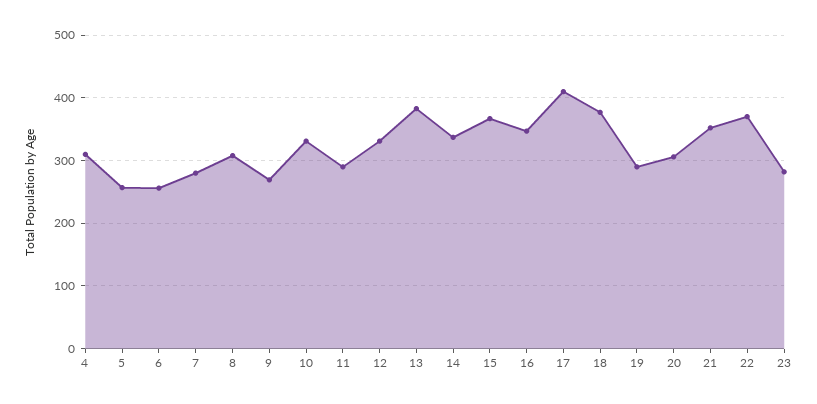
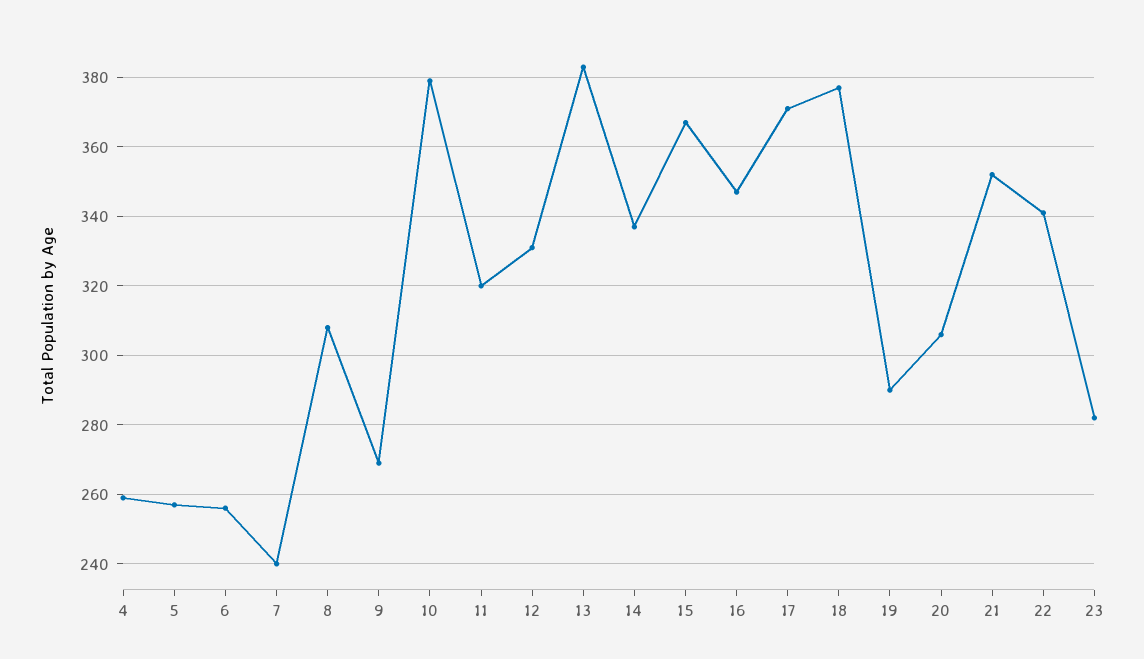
4: 310 -> 260
7: 280 -> 240
10: 330 -> 380
11: 290 -> 320
17: 410 -> 370
22: 370 -> 340

